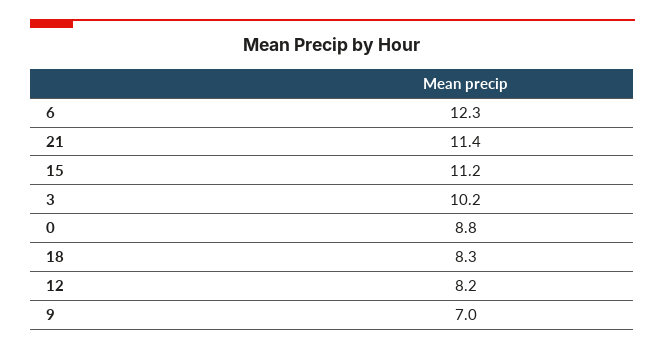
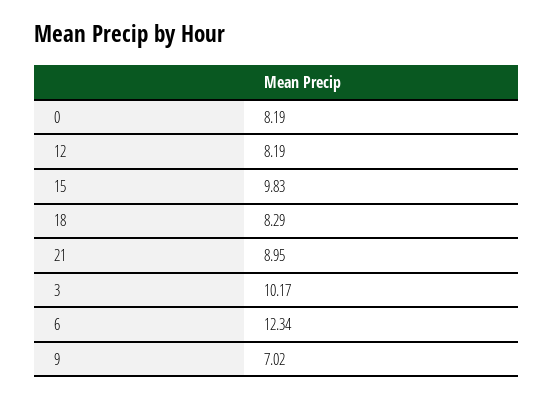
21: 11.4 -> 8.95
15: 11.2 -> 9.83
0: 8.8 -> 8.19

